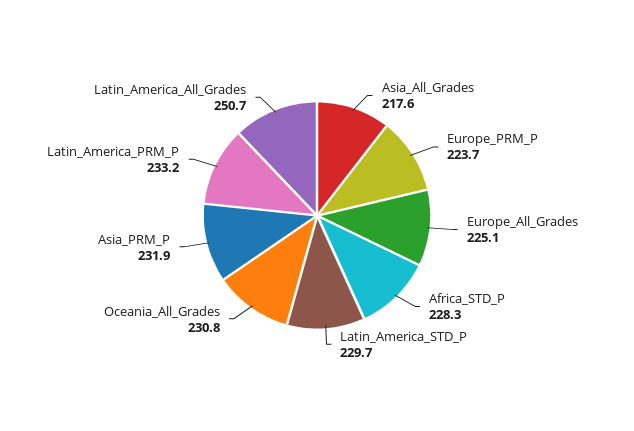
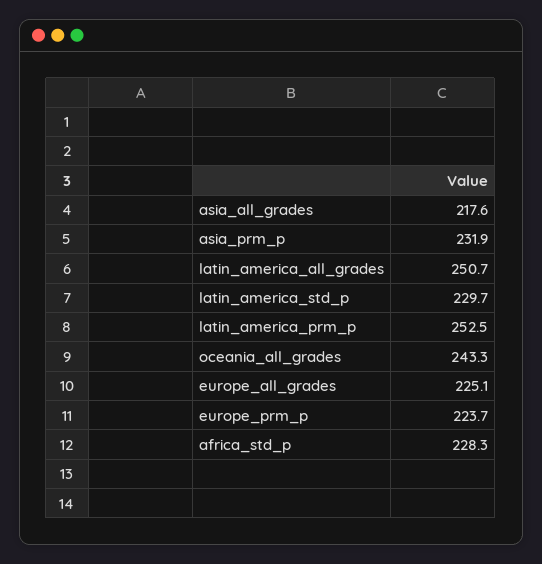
Oceania_All_Grades: 230.8 -> 243.3
Latin_America_PRM_P: 233.2 -> 252.5

